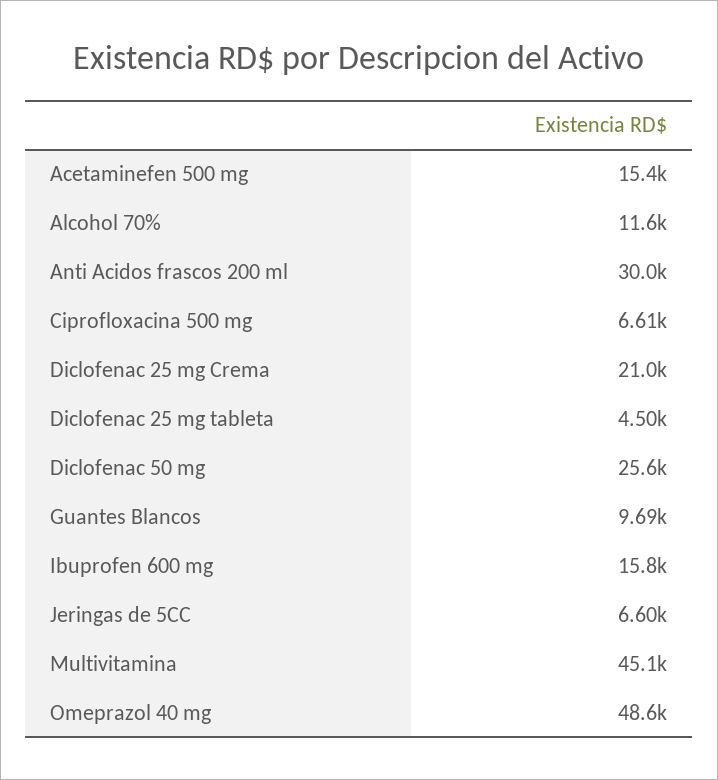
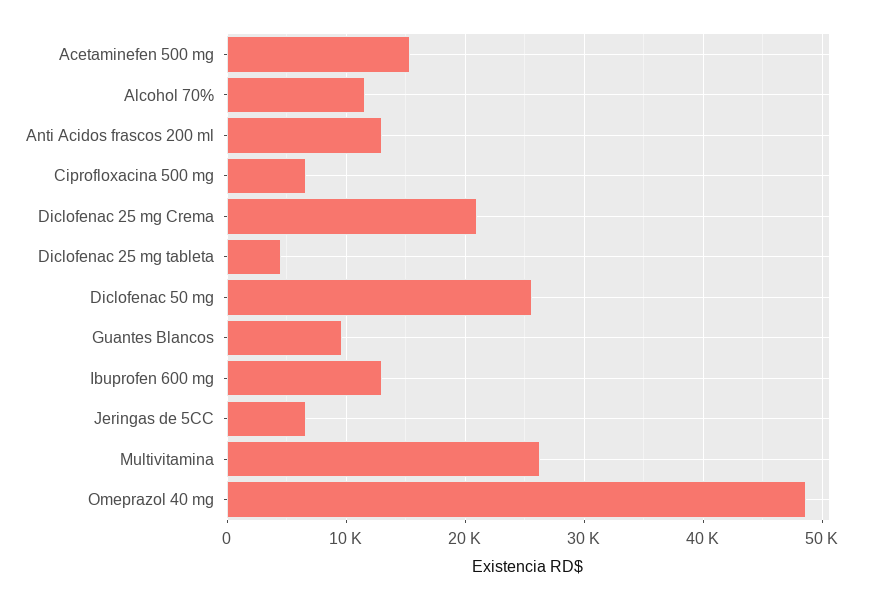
Anti Acidos frascos 200 ml: 30000 -> 13000
Ibuprofen 600 mg: 15800 -> 13000
Multivitamina: 45100 -> 26000

